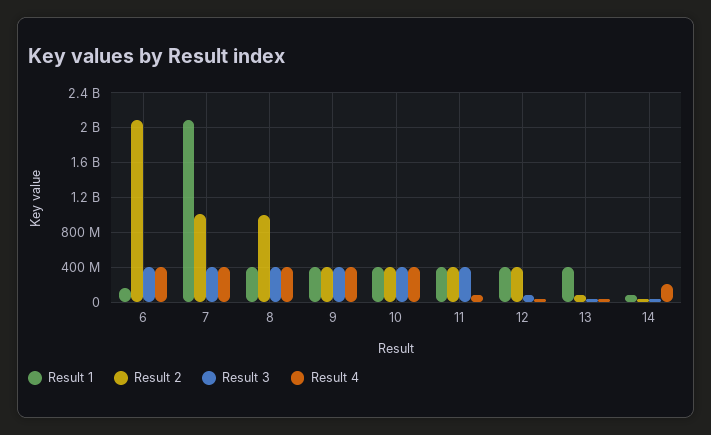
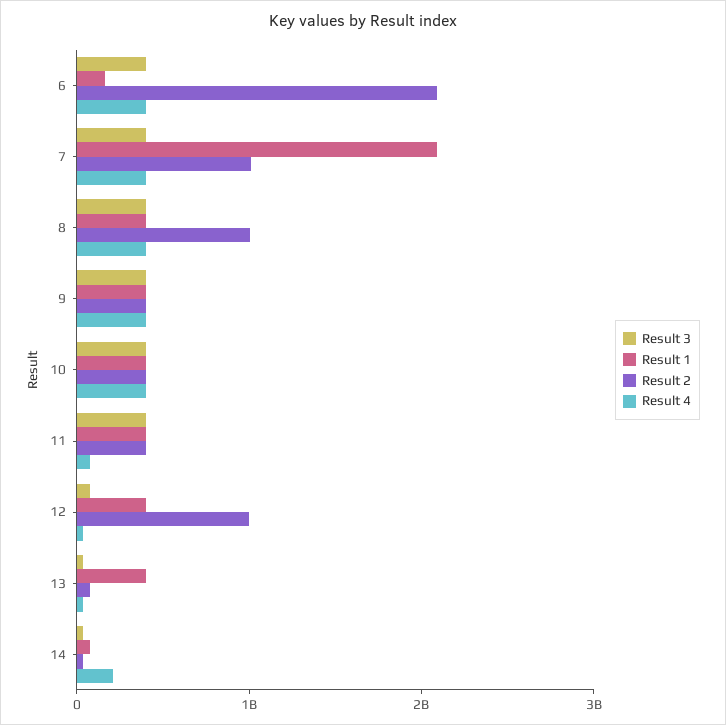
Result 2, 12: 400000000 -> 1000000000

